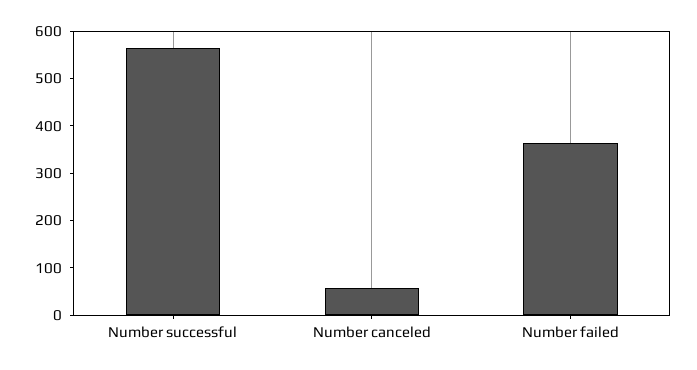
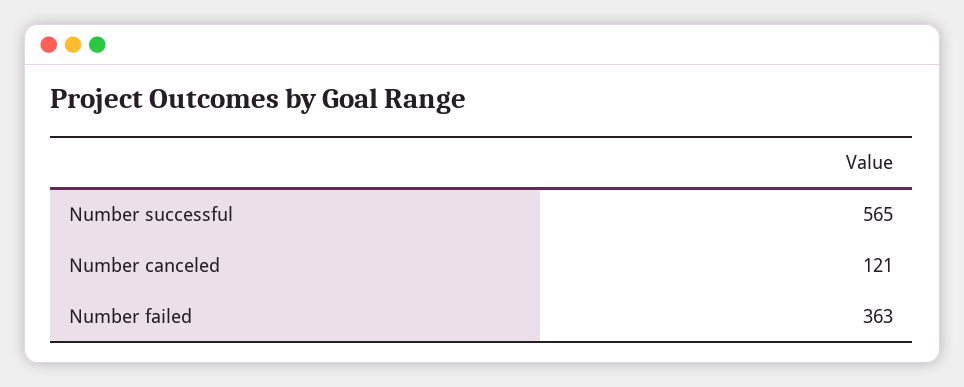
Number canceled: 60 -> 121

